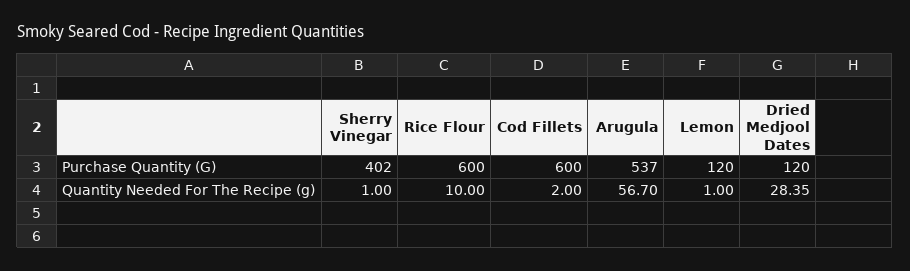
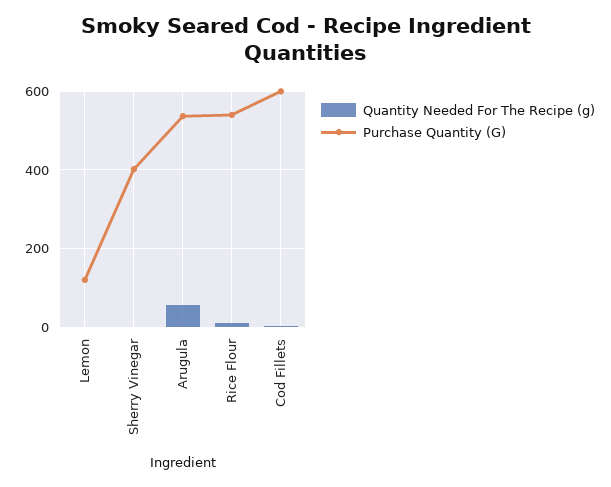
Purchase Quantity (G), Rice Flour: 600 -> 540
Purchase Quantity (G), Dried Medjool Dates: 120 -> none
Quantity Needed For The Recipe (g), Dried Medjool Dates: 28.35 -> none

